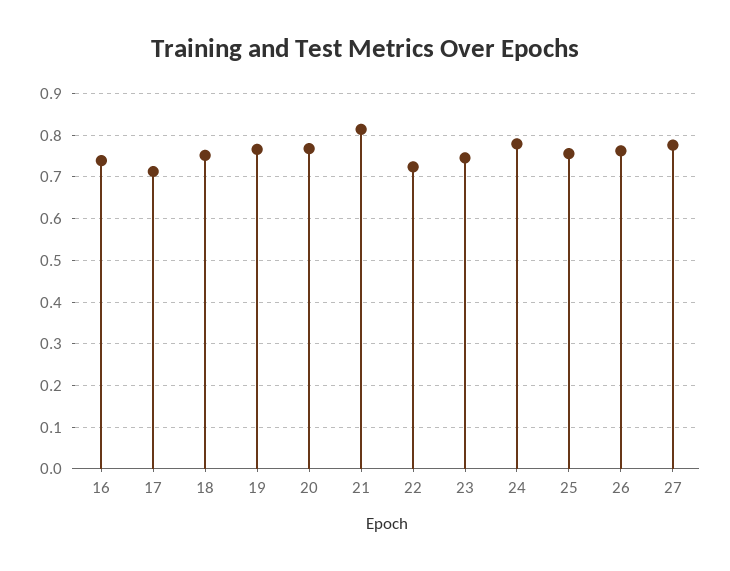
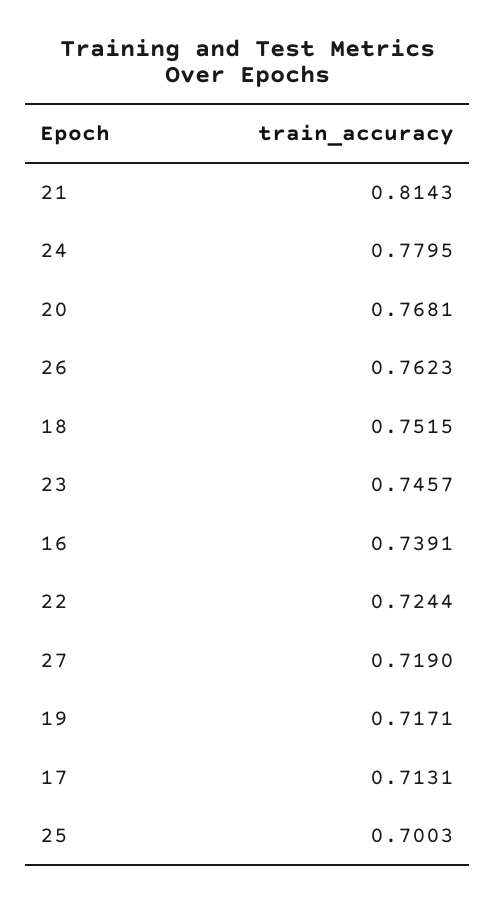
19: 0.76 -> 0.7171
25: 0.76 -> 0.7003
27: 0.78 -> 0.719

